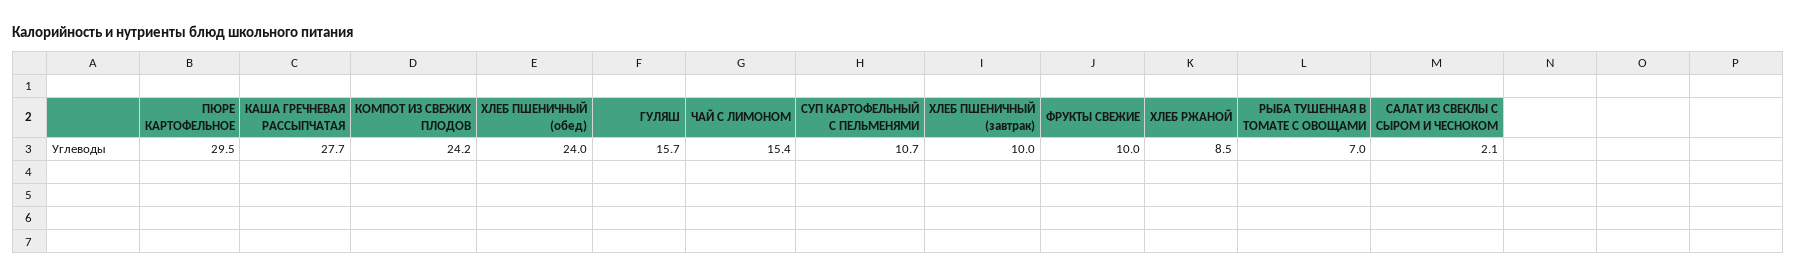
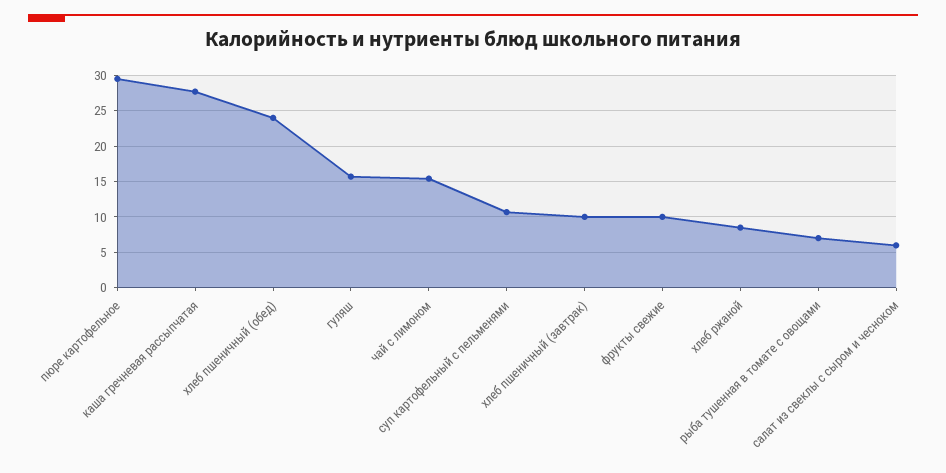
КОМПОТ ИЗ СВЕЖИХ ПЛОДОВ: 24.2 -> none
САЛАТ ИЗ СВЕКЛЫ С СЫРОМ И ЧЕСНОКОМ: 2.1 -> 6

